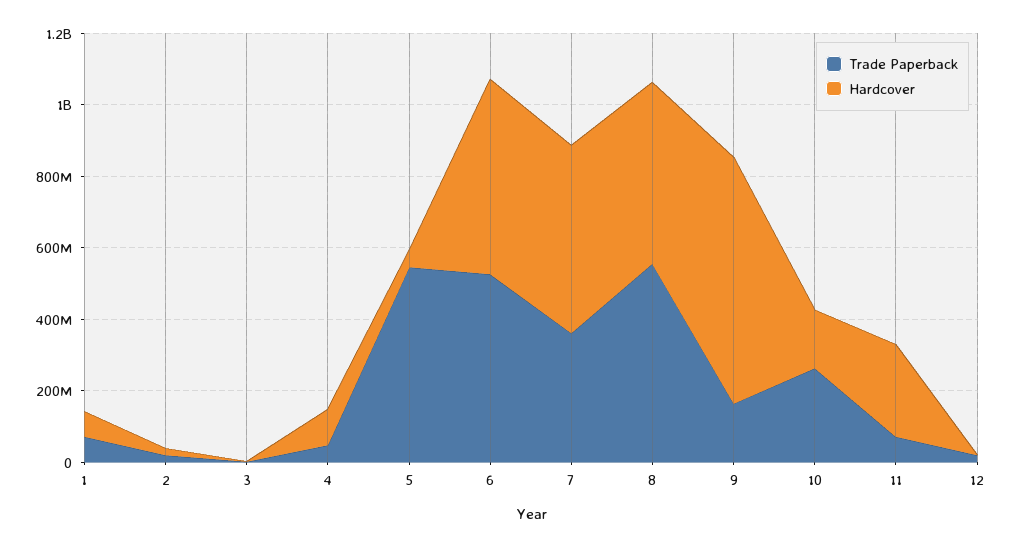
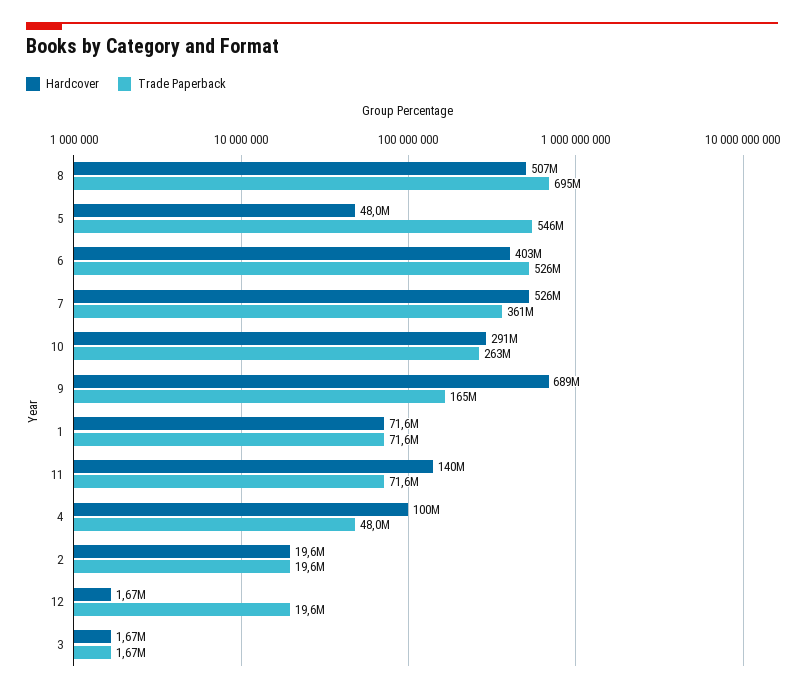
Hardcover, 6: 550000000 -> 403000000
Trade Paperback, 8: 550000000 -> 695000000
Hardcover, 10: 150000000 -> 291000000
Hardcover, 11: 250000000 -> 140000000

